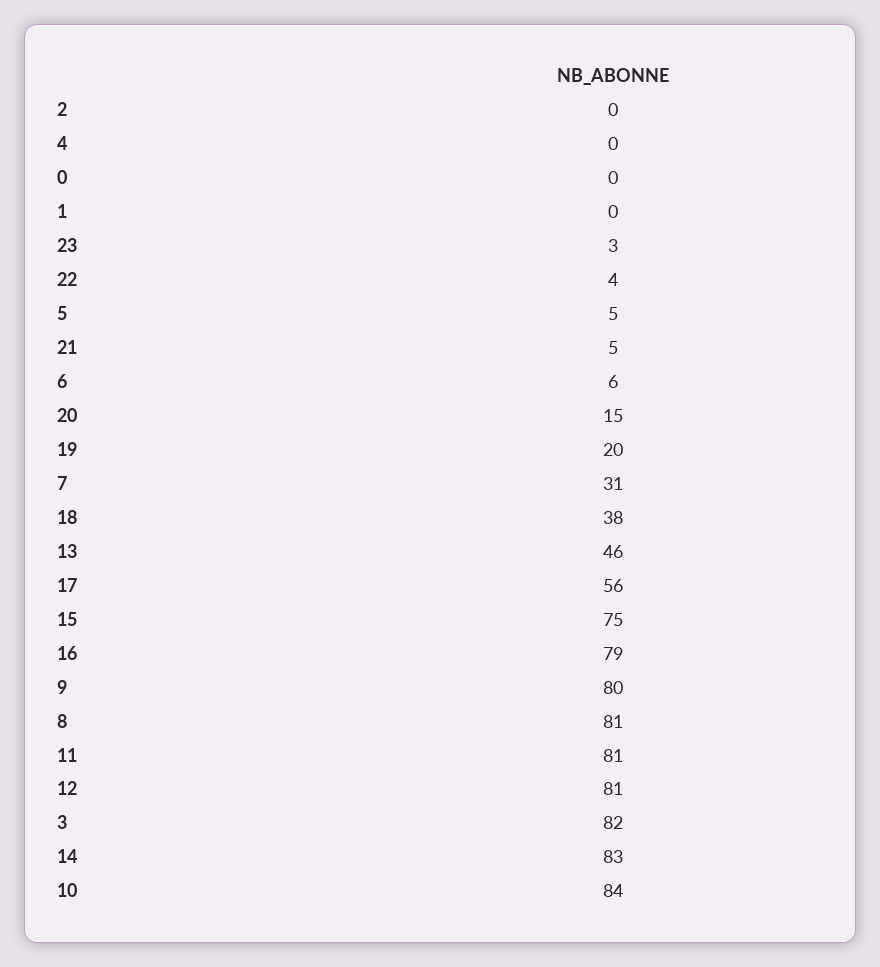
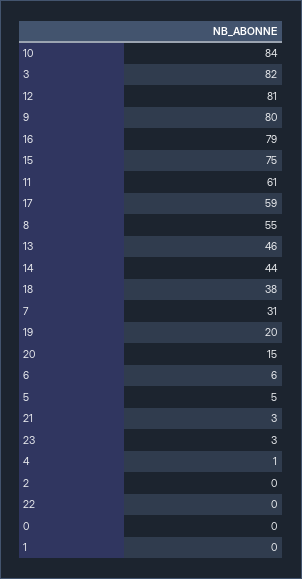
4: 0 -> 1
22: 4 -> 0
21: 5 -> 3
17: 56 -> 59
8: 81 -> 55
11: 81 -> 61
14: 83 -> 44

